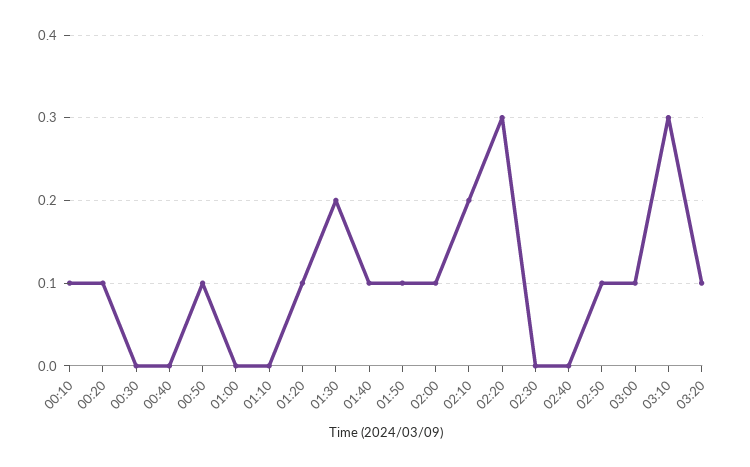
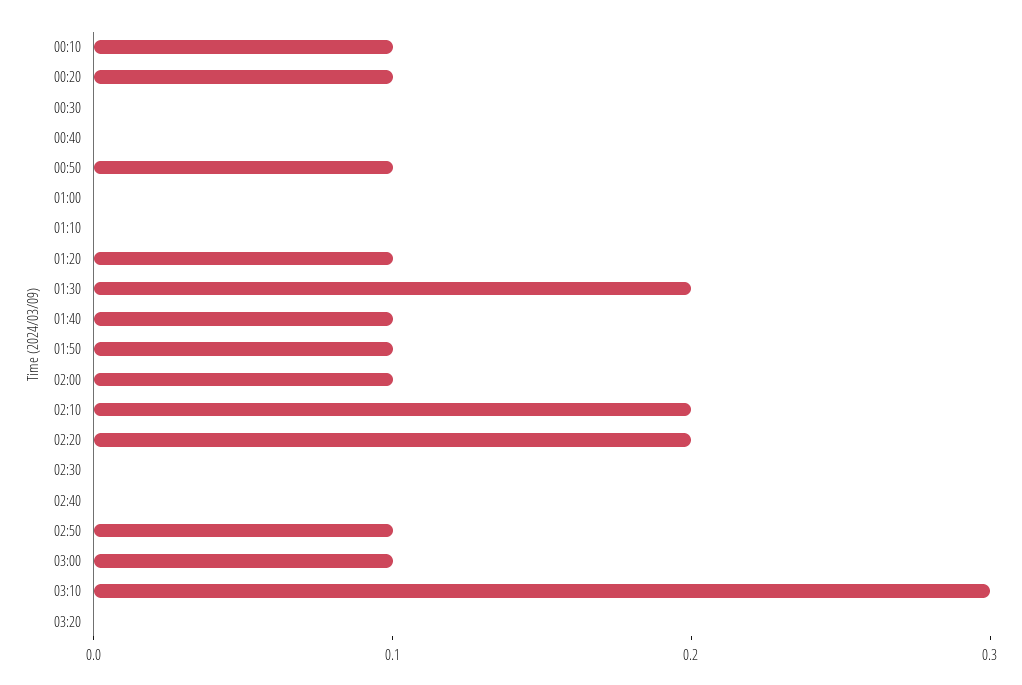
02:20: 0.3 -> 0.2
03:20: 0.1 -> 0

